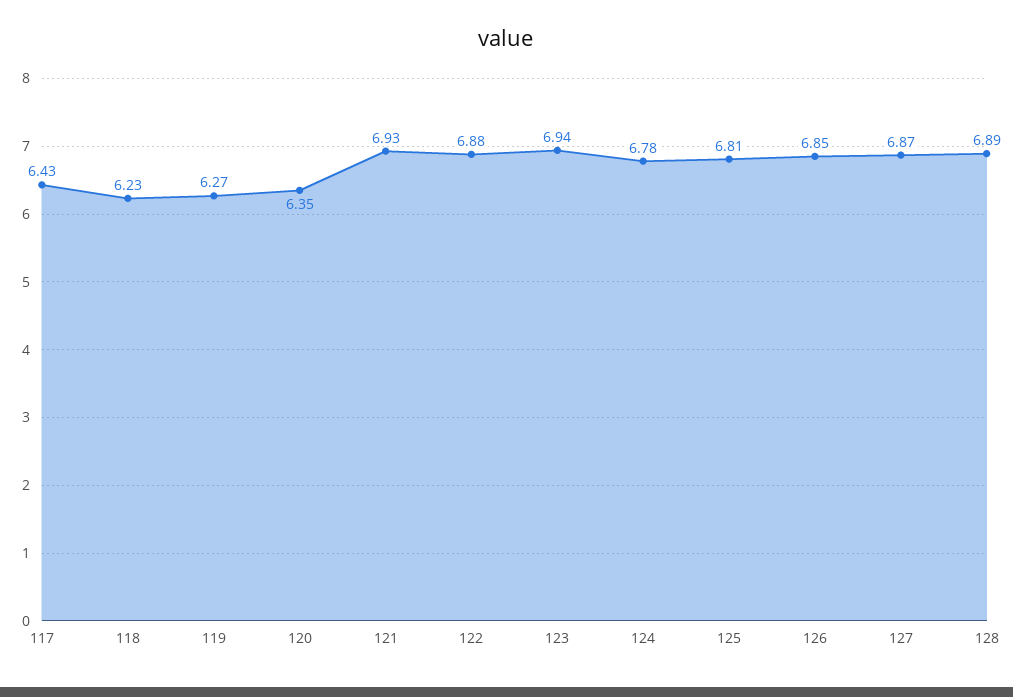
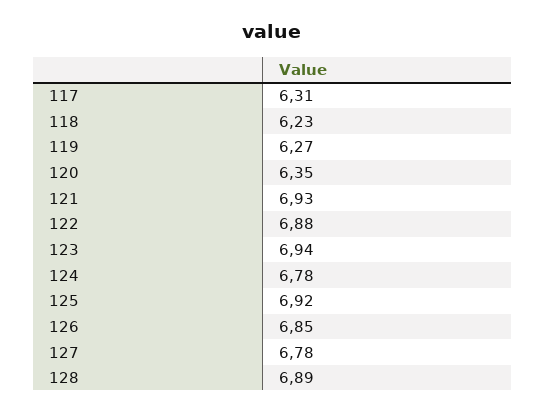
117: 6.43 -> 6.31
125: 6.81 -> 6.92
127: 6.87 -> 6.78

